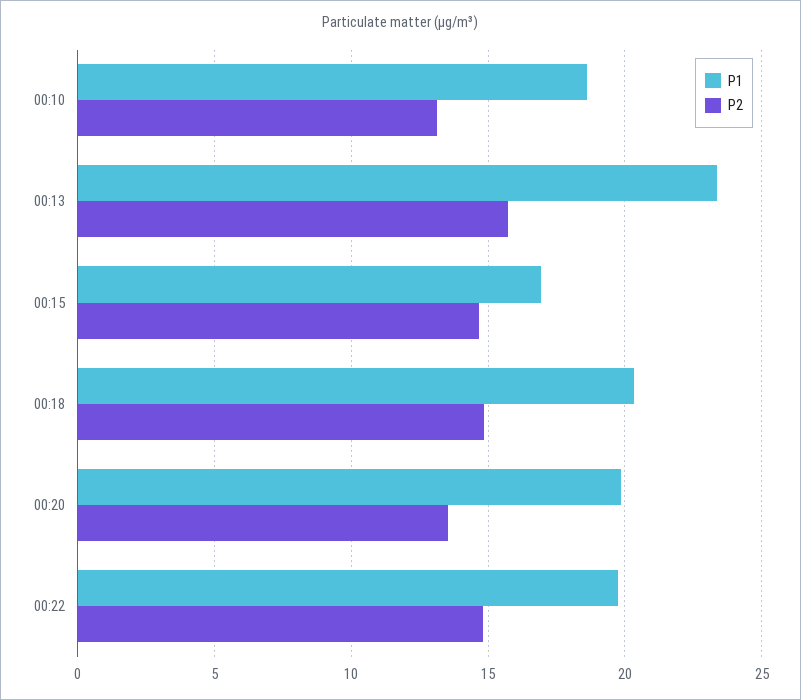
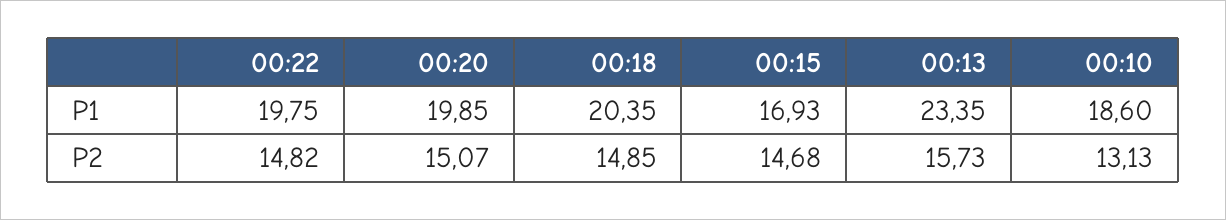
P2, 00:20: 13.5 -> 15.07

